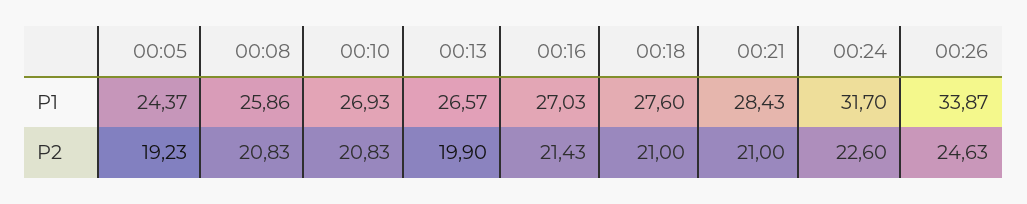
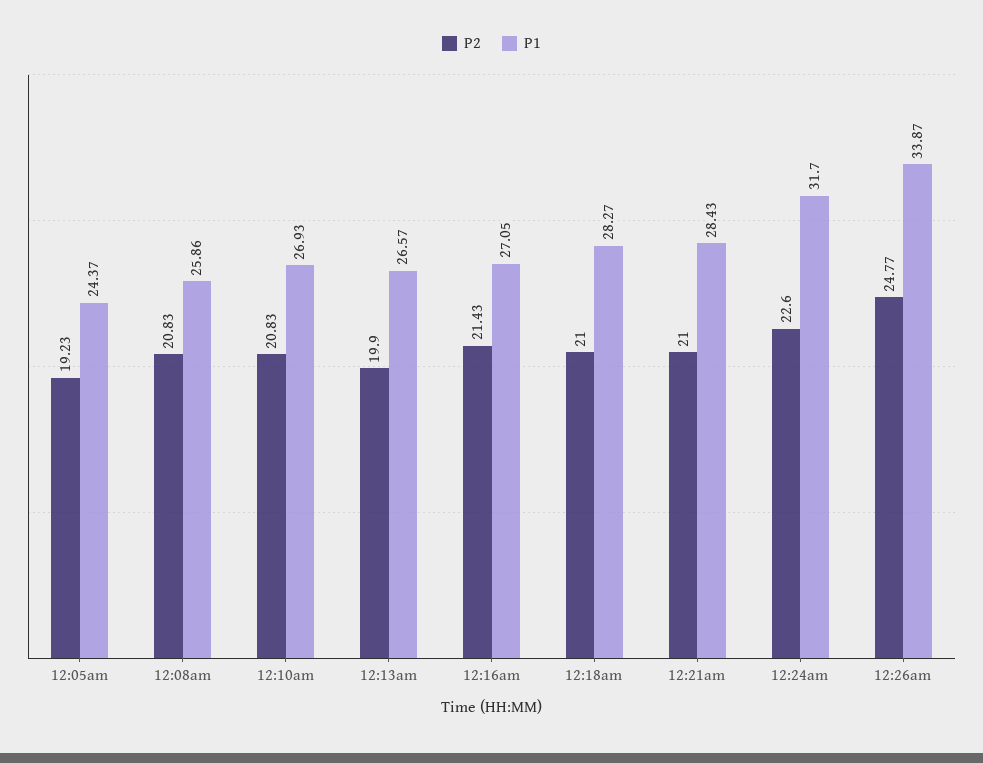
P1, 00:16: 27.03 -> 27.05
P1, 00:18: 27.6 -> 28.27
P2, 00:26: 24.63 -> 24.77

